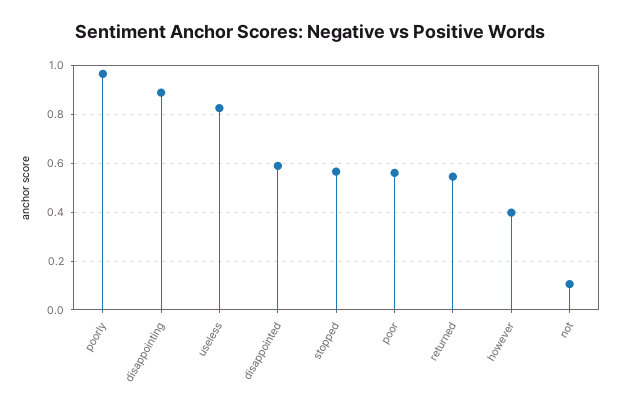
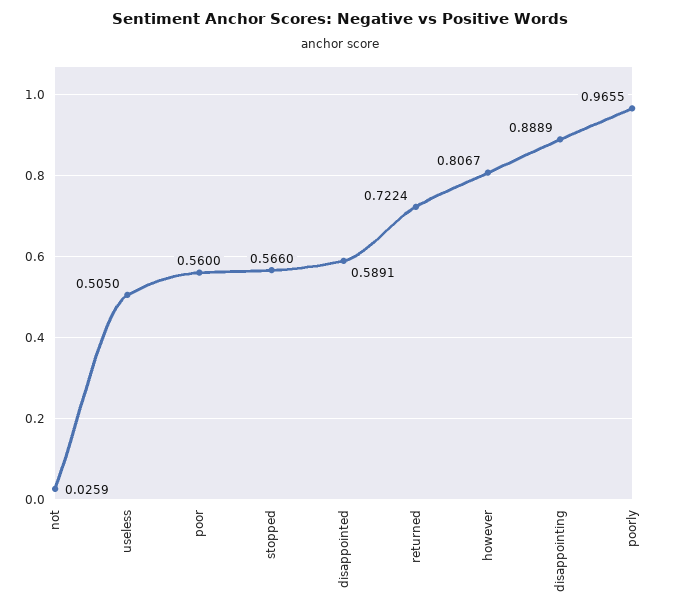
useless: 0.825 -> 0.505
returned: 0.55 -> 0.7224
however: 0.4 -> 0.8067
not: 0.1 -> 0.0259

